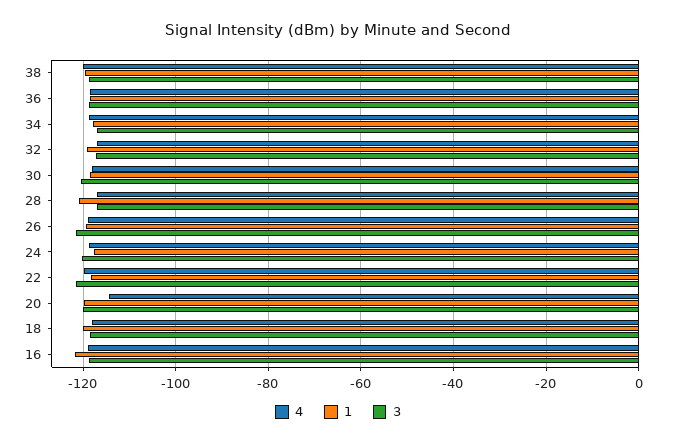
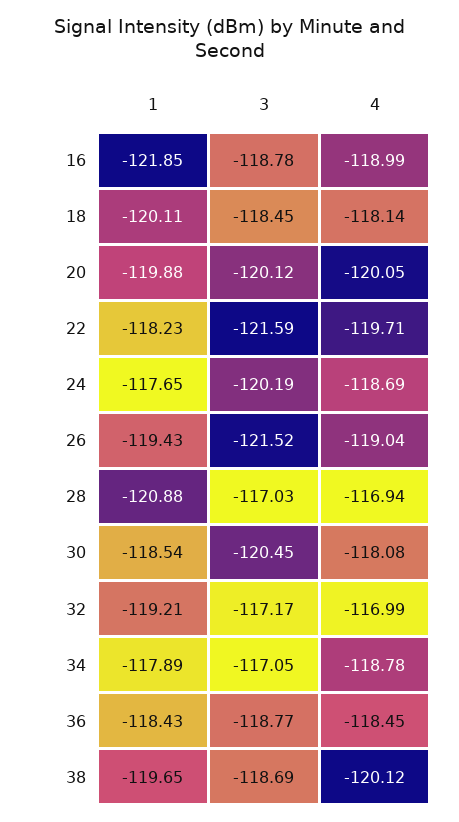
4, 20: -114 -> -120.05

